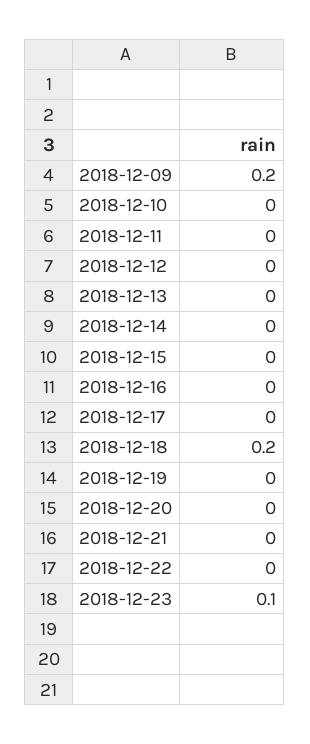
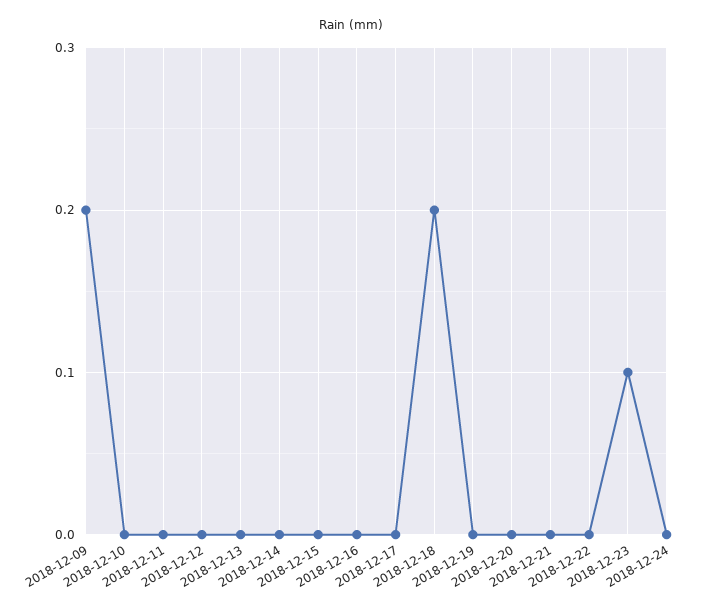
2018-12-24: none -> 0

